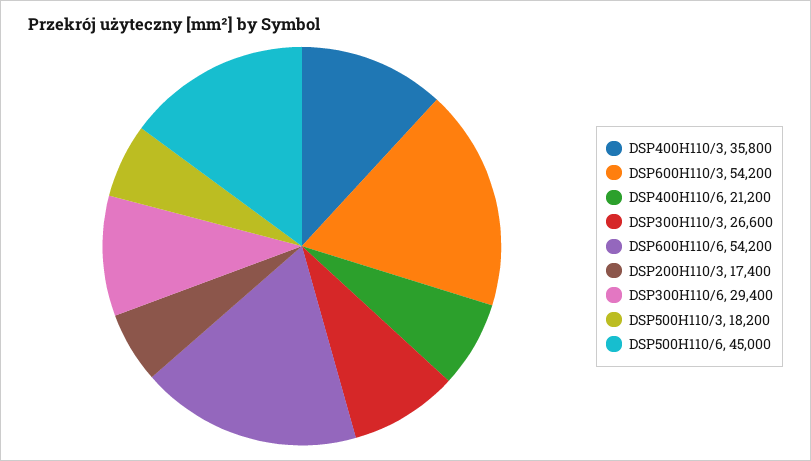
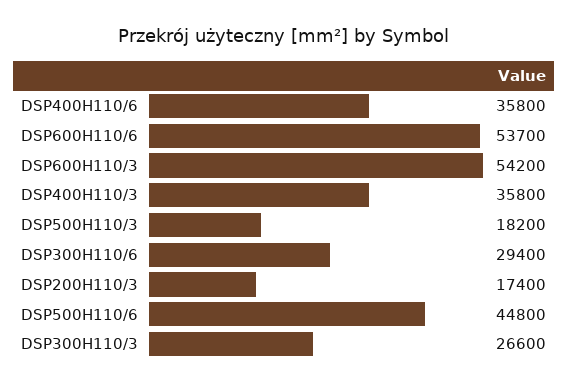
DSP400H110/6: 21200 -> 35800
DSP600H110/6: 54200 -> 53700
DSP500H110/6: 45000 -> 44800

